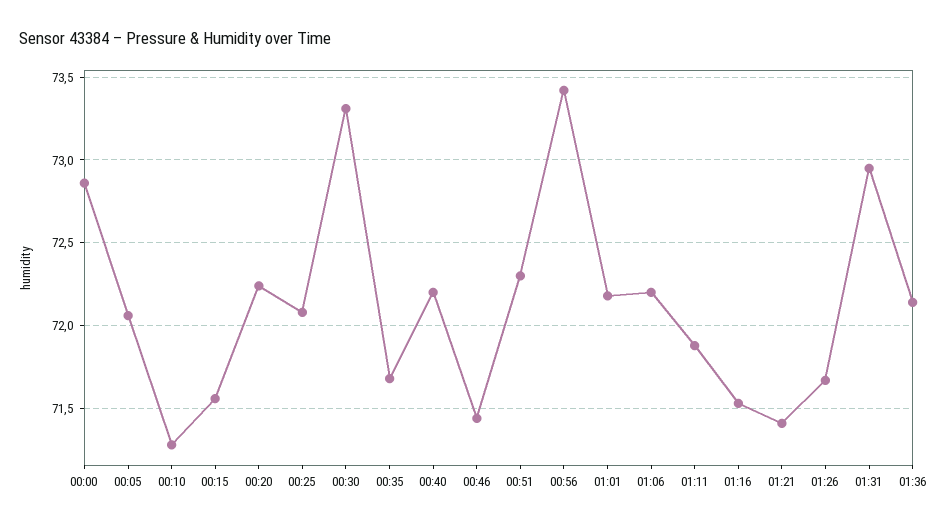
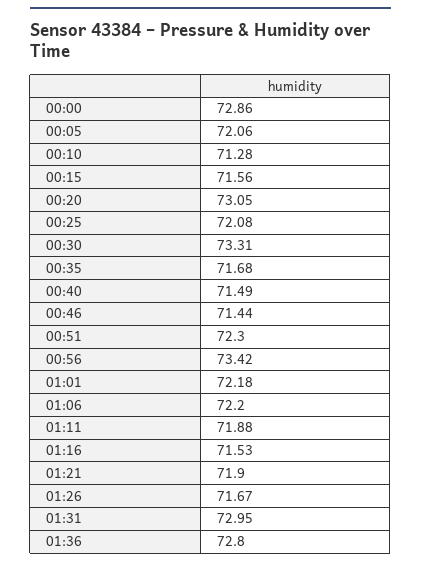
00:20: 72.25 -> 73.05
00:40: 72.2 -> 71.49
01:21: 71.4 -> 71.9
01:36: 72.15 -> 72.8

